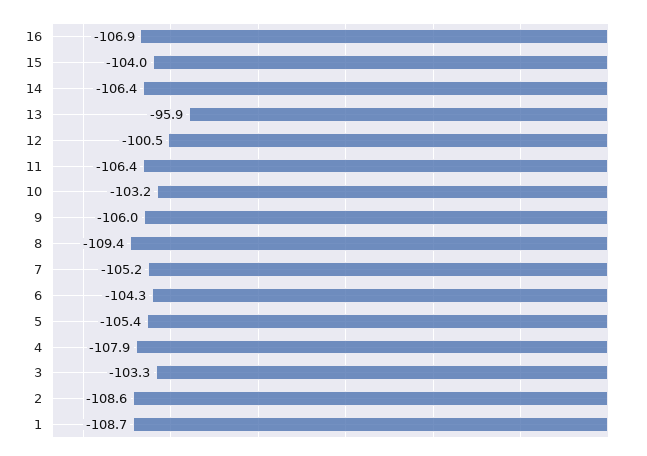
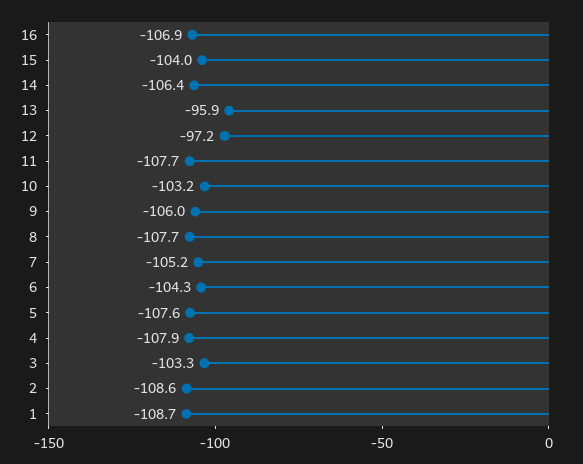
12: -100.5 -> -97.2
11: -106.4 -> -107.7
8: -109.4 -> -107.7
5: -105.4 -> -107.6

